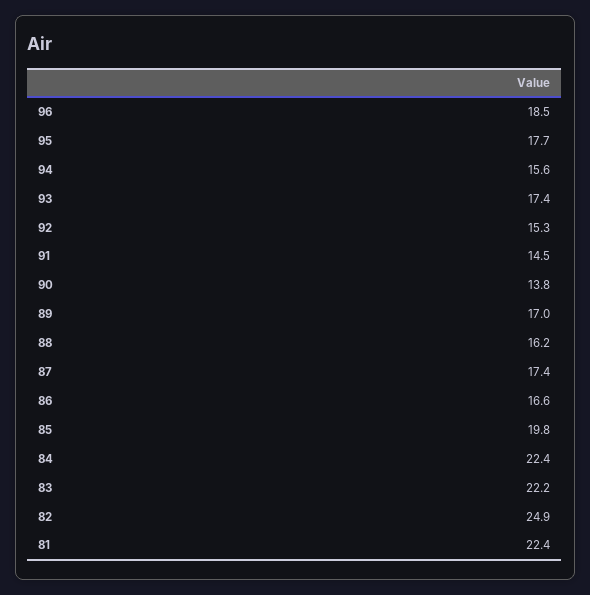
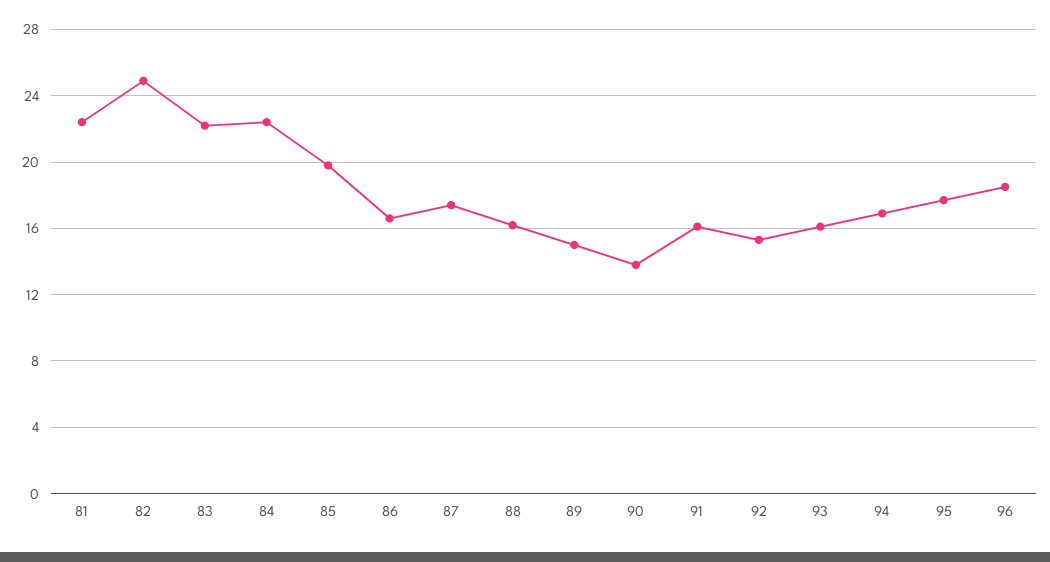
94: 15.6 -> 17
93: 17.4 -> 16
91: 14.5 -> 16
89: 17 -> 15

